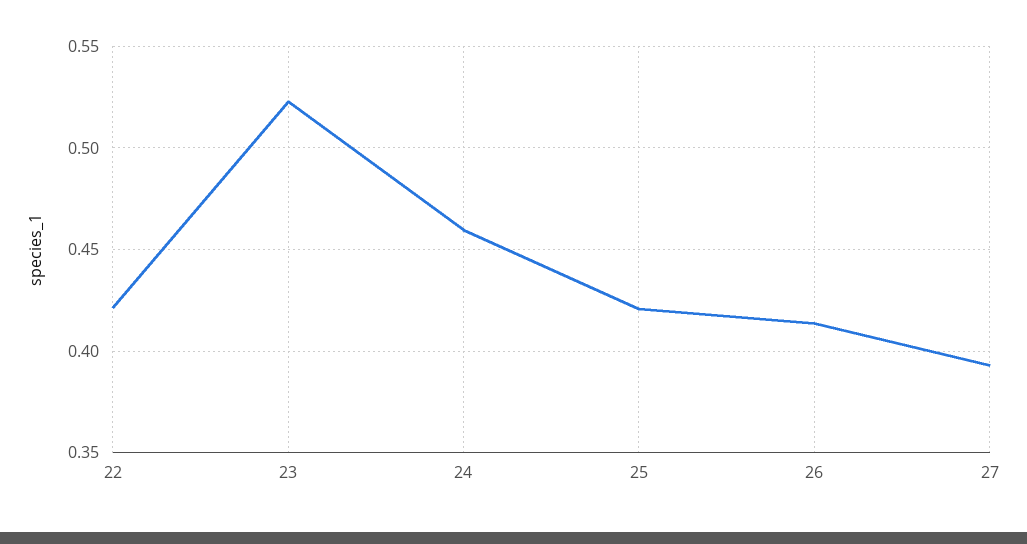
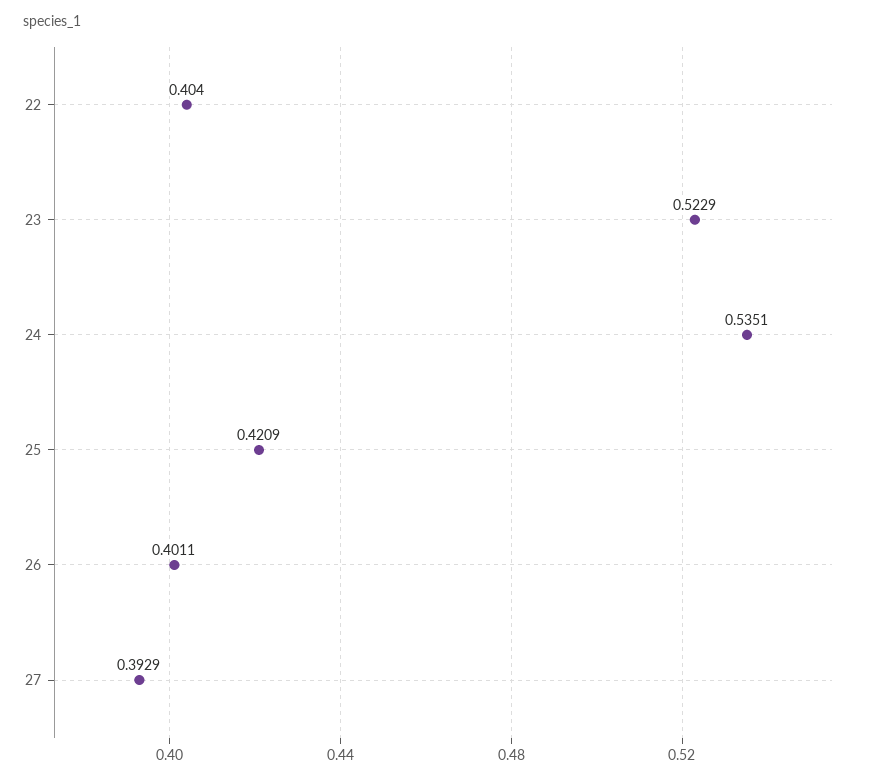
22: 0.42 -> 0.404
24: 0.46 -> 0.5351
26: 0.415 -> 0.4011

